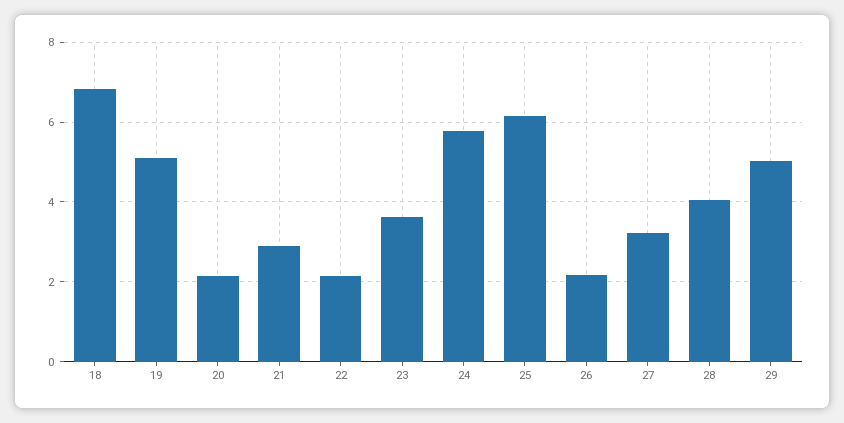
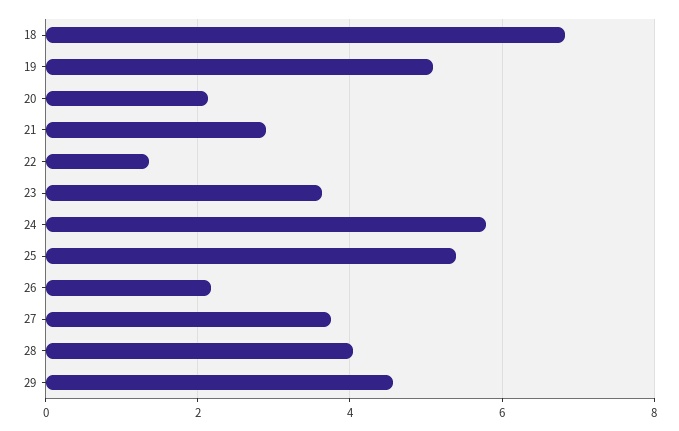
22: 2.2 -> 1.4
25: 6.2 -> 5.4
27: 3.2 -> 3.8
29: 5 -> 4.6

